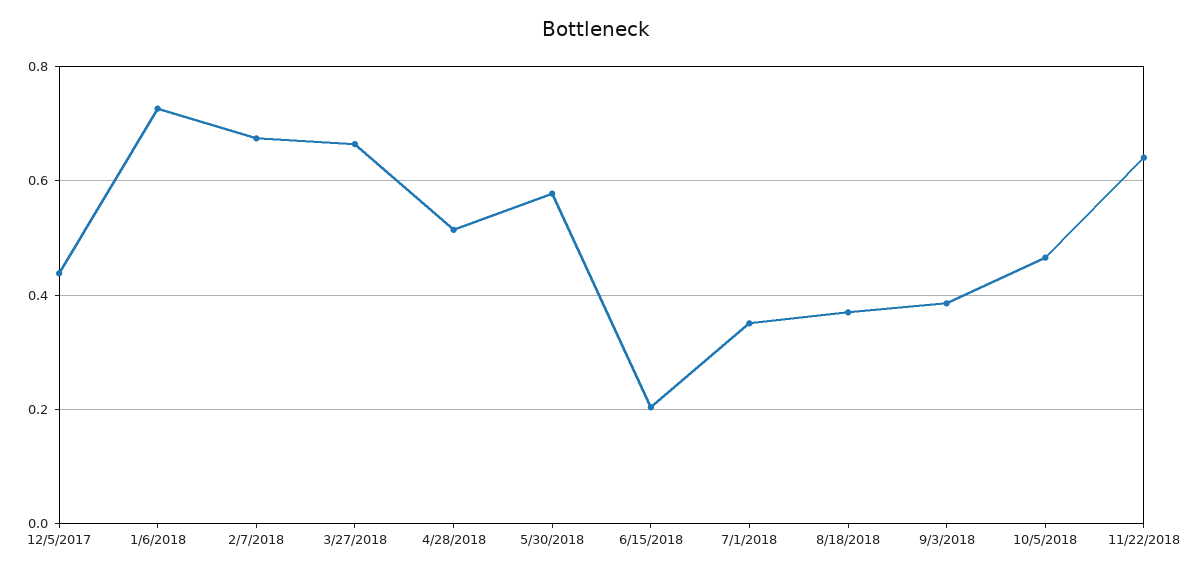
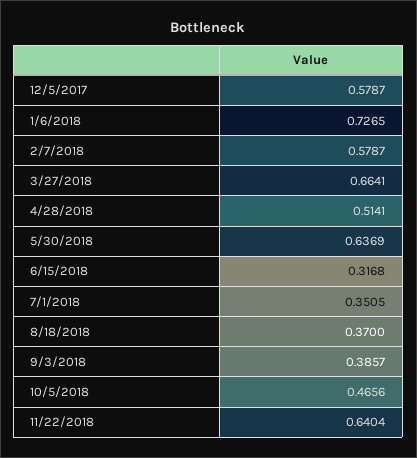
12/5/2017: 0.44 -> 0.5787
2/7/2018: 0.68 -> 0.5787
5/30/2018: 0.58 -> 0.6369
6/15/2018: 0.2 -> 0.3168

